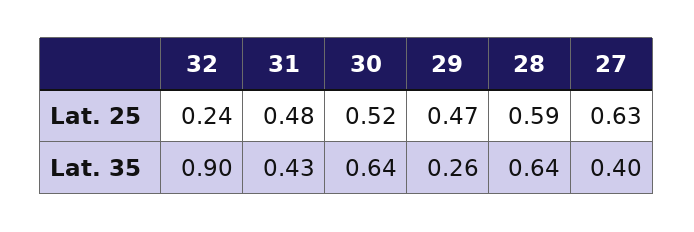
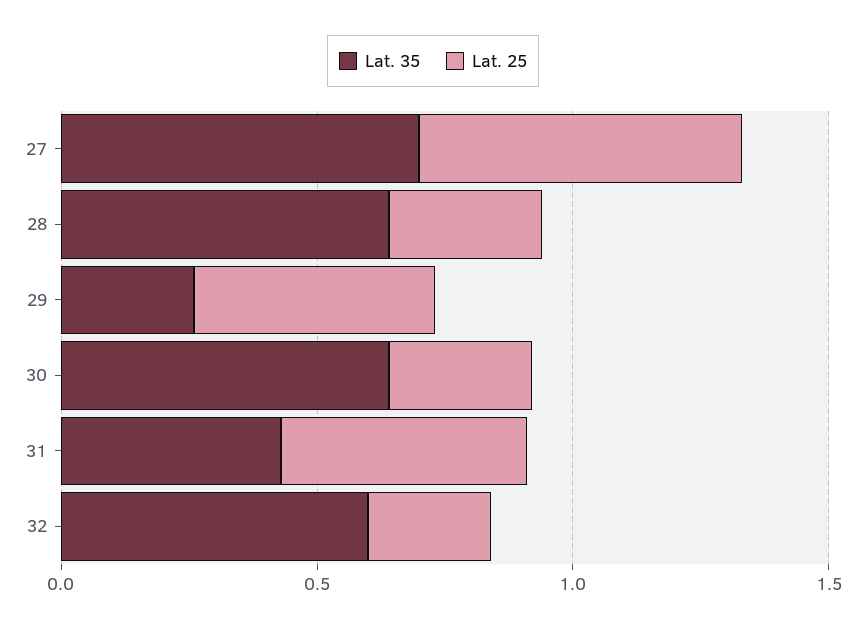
Lat. 25, 30: 0.52 -> 0.3
Lat. 25, 28: 0.59 -> 0.3
Lat. 35, 32: 0.9 -> 0.6
Lat. 35, 27: 0.4 -> 0.7

